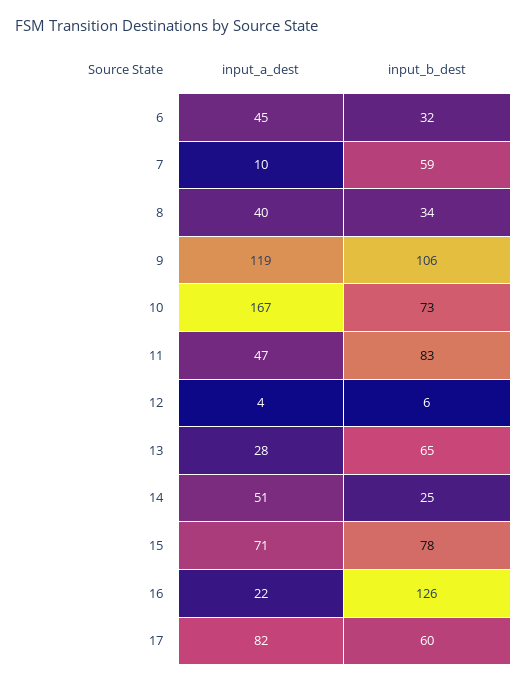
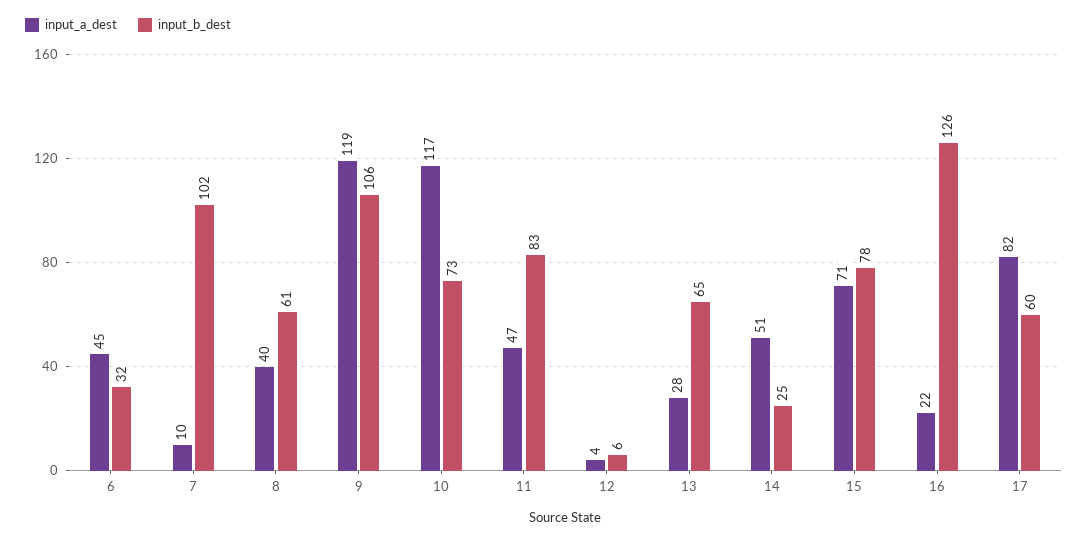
input_b_dest, 7: 59 -> 102
input_b_dest, 8: 34 -> 61
input_a_dest, 10: 167 -> 117

